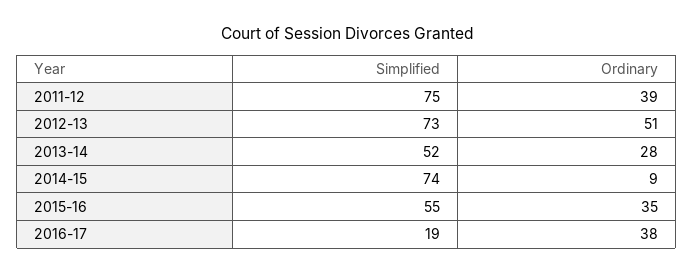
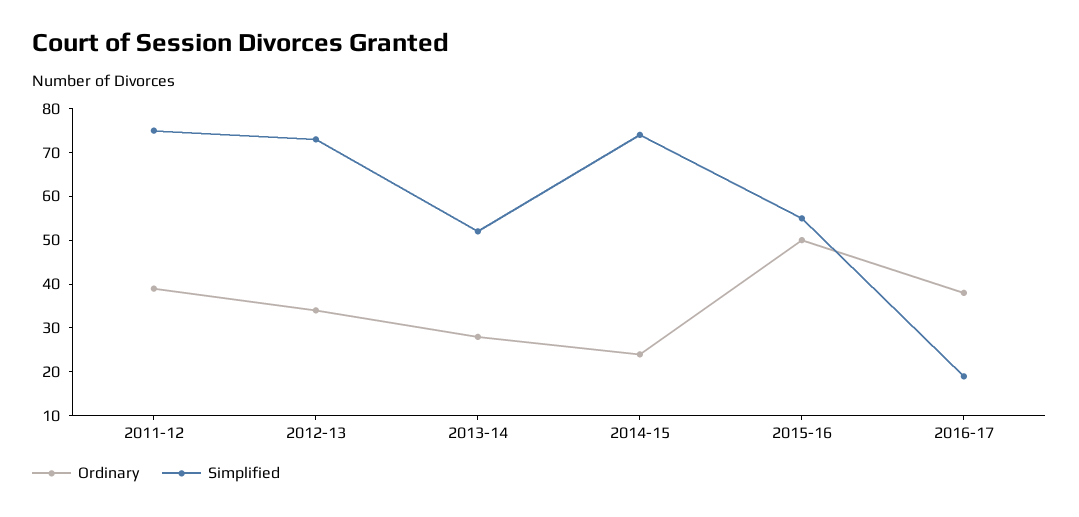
Ordinary, 2012-13: 51 -> 35
Ordinary, 2014-15: 9 -> 25
Ordinary, 2015-16: 35 -> 50

